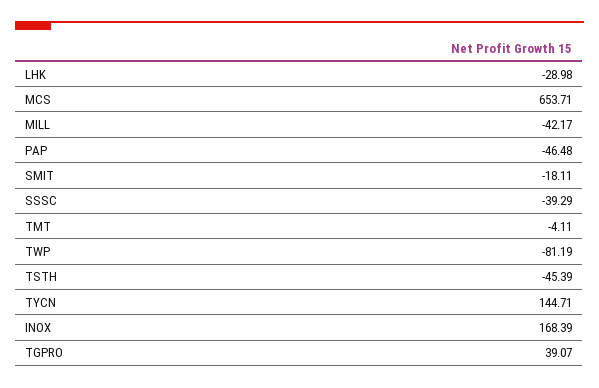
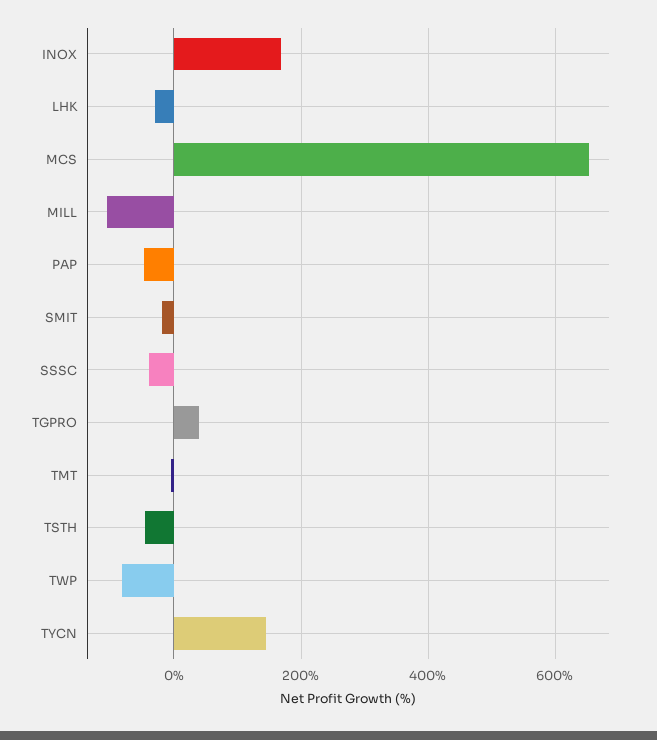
MILL: -42.17 -> -100

